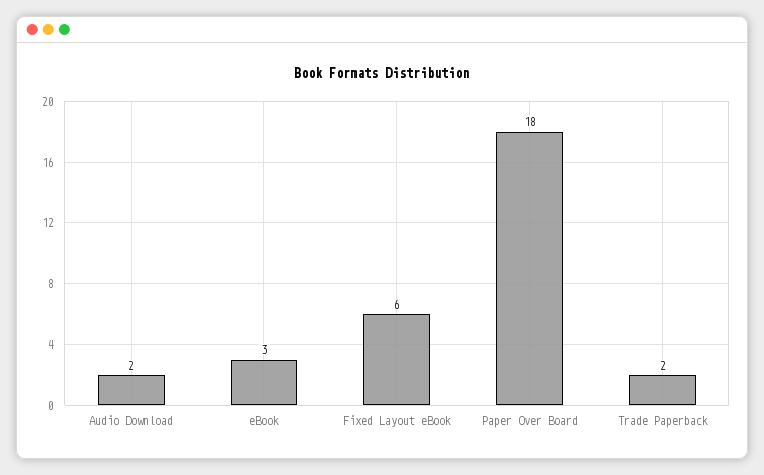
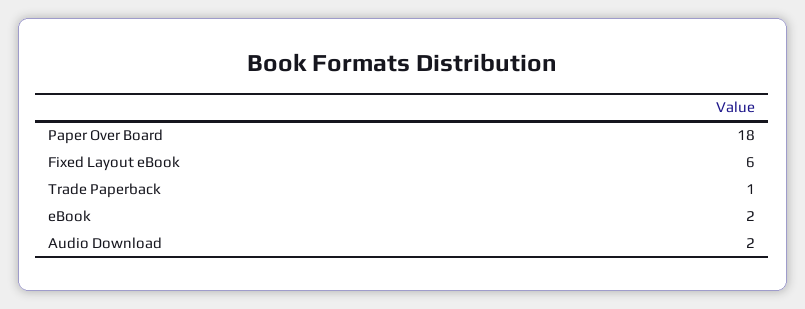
eBook: 3 -> 2
Trade Paperback: 2 -> 1

